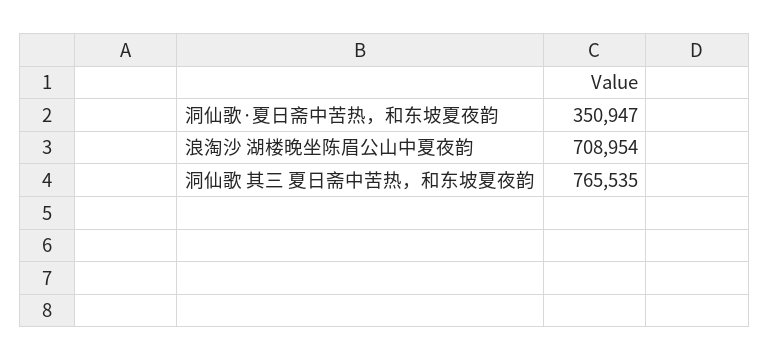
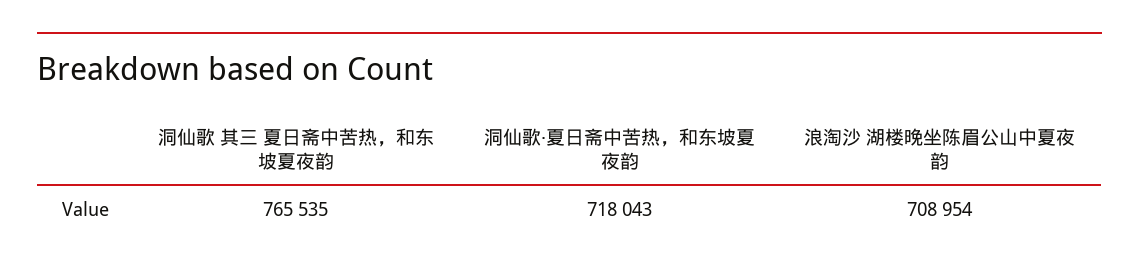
洞仙歌·夏日斋中苦热，和东坡夏夜韵: 350947 -> 718043

